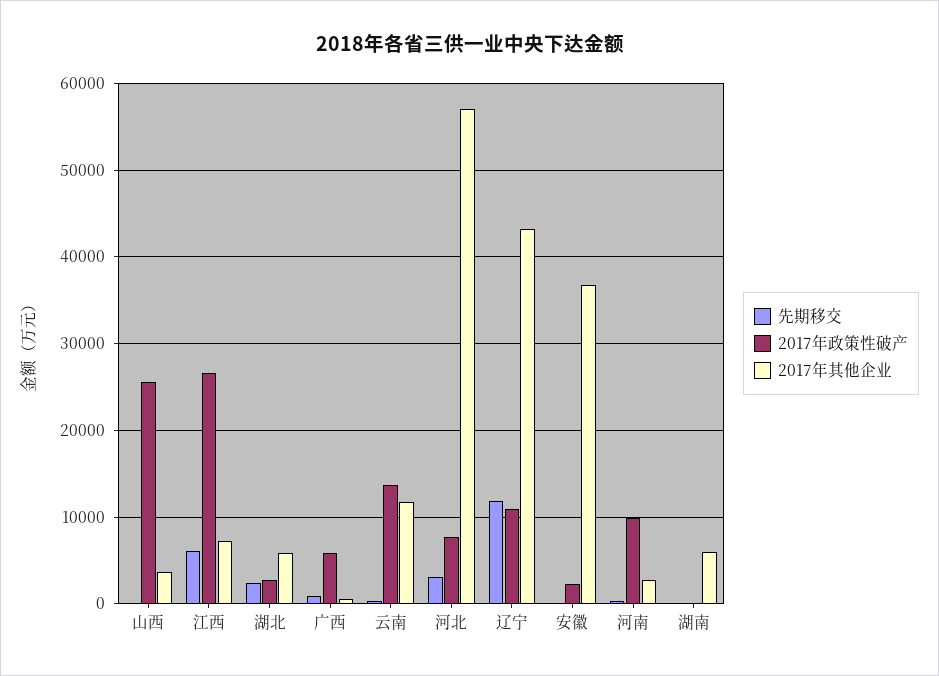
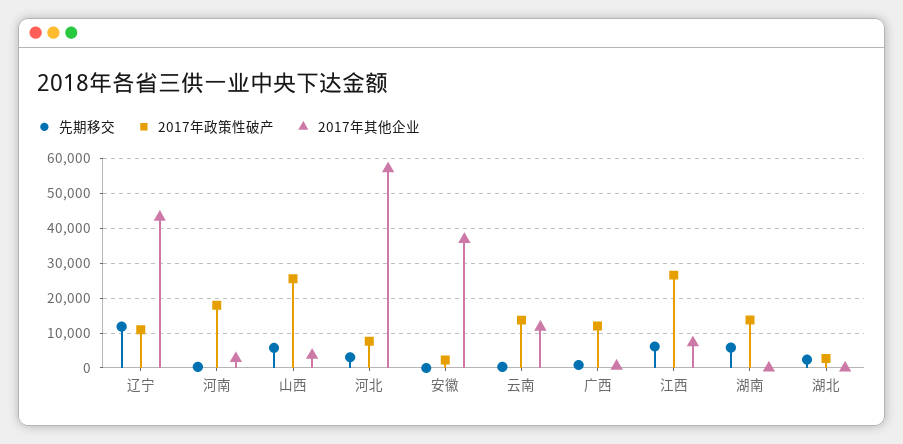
先期移交, 山西: 0 -> 6000
2017年其他企业, 湖北: 6000 -> 0
2017年政策性破产, 广西: 6000 -> 12000
2017年政策性破产, 河南: 10000 -> 18000
先期移交, 湖南: 0 -> 6000
2017年政策性破产, 湖南: 0 -> 14000
2017年其他企业, 湖南: 6000 -> 0

